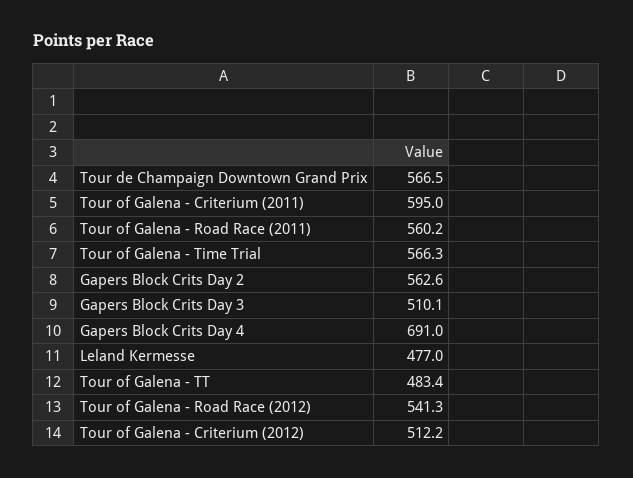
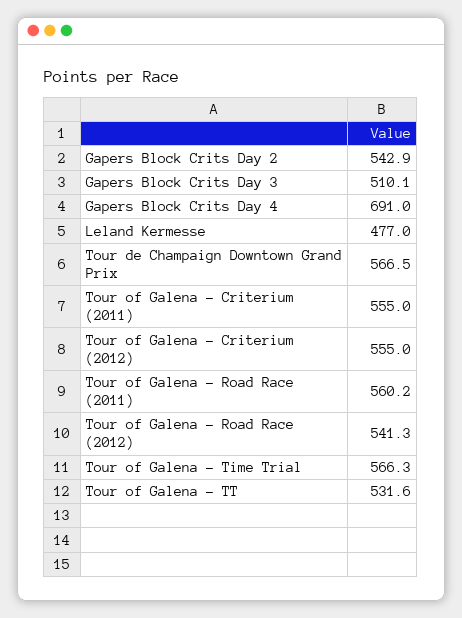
Tour of Galena - Criterium (2011): 595 -> 555
Gapers Block Crits Day 2: 562.6 -> 542.9
Tour of Galena - TT: 483.4 -> 531.6
Tour of Galena - Criterium (2012): 512.2 -> 555

